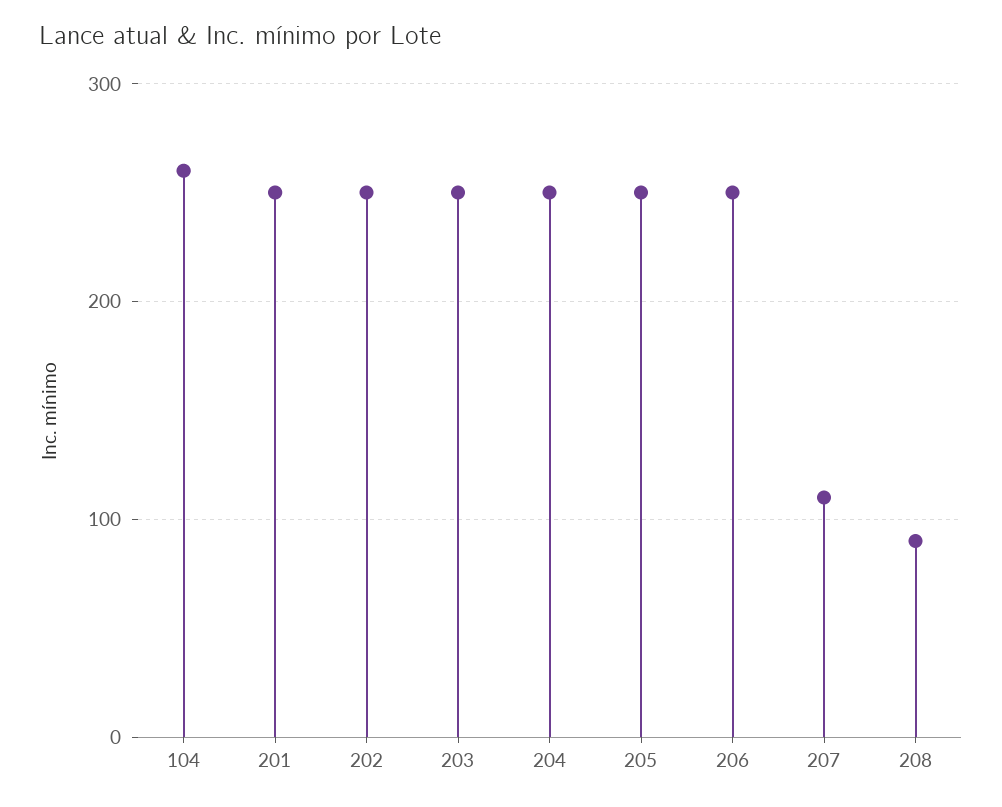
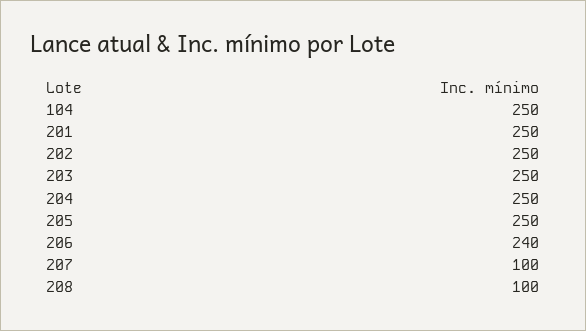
104: 260 -> 250
206: 250 -> 240
207: 110 -> 100
208: 90 -> 100

